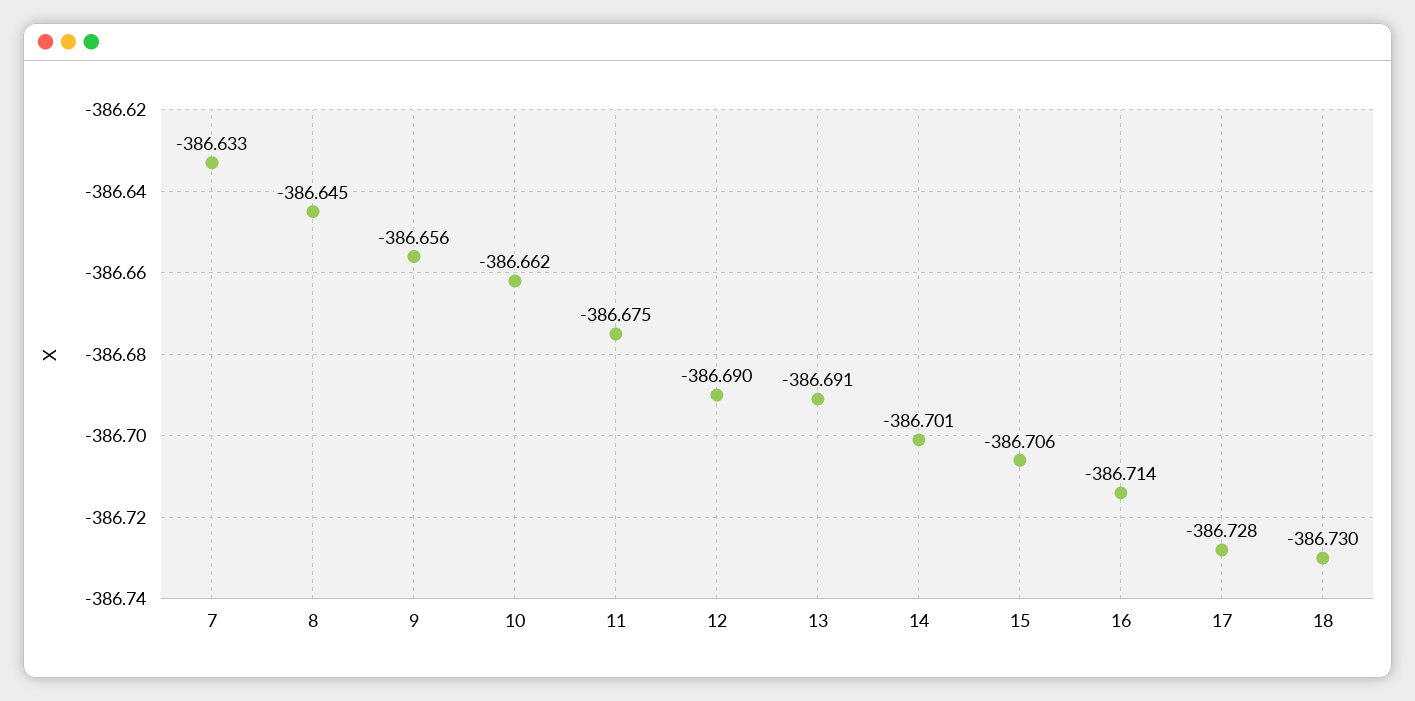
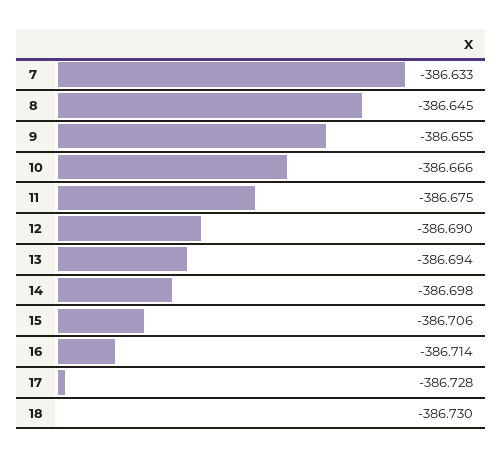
9: -386.656 -> -386.655
10: -386.662 -> -386.666
13: -386.691 -> -386.694
14: -386.701 -> -386.698

